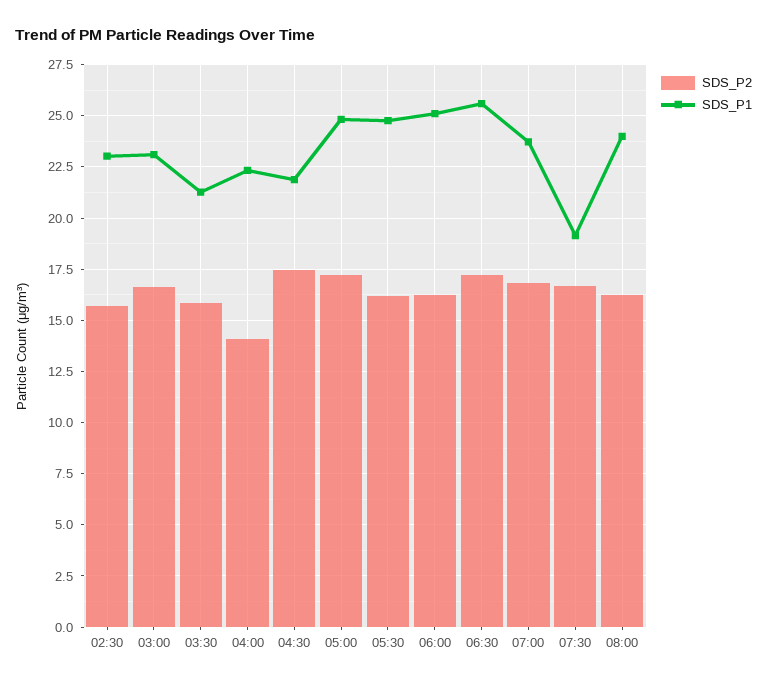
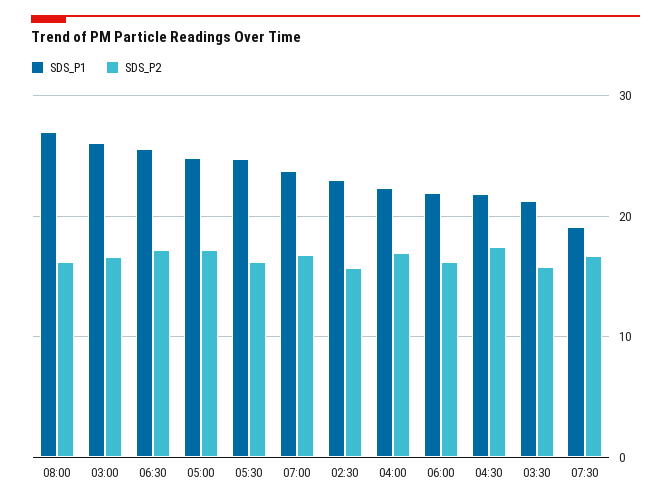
SDS_P1, 03:00: 23 -> 26
SDS_P2, 04:00: 14 -> 17
SDS_P1, 06:00: 25 -> 22
SDS_P1, 08:00: 24 -> 27

